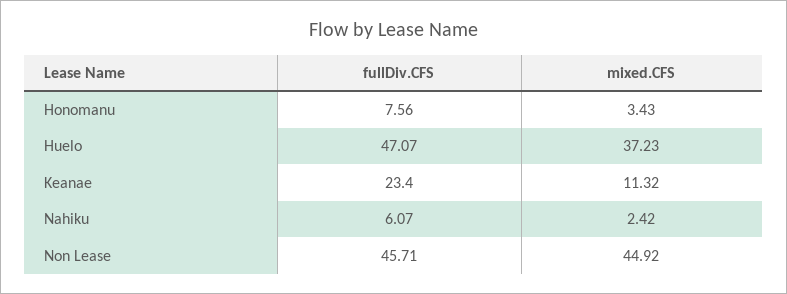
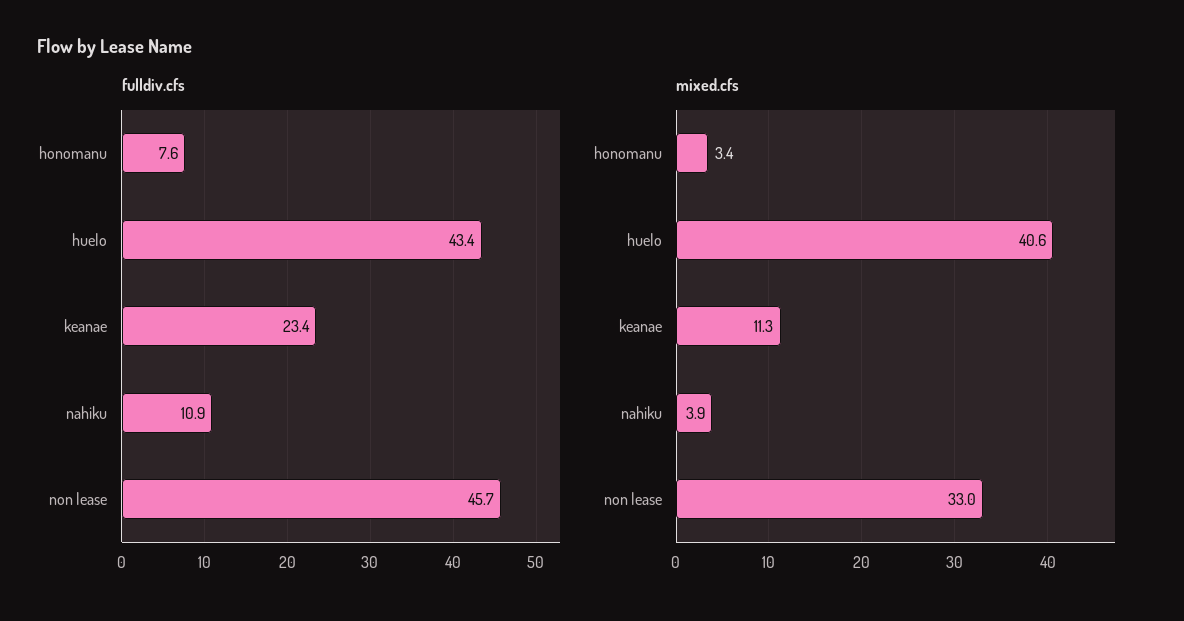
fullDiv.CFS, Huelo: 47.07 -> 43.4
mixed.CFS, Huelo: 37.23 -> 40.6
fullDiv.CFS, Nahiku: 6.07 -> 10.9
mixed.CFS, Nahiku: 2.42 -> 3.9
mixed.CFS, Non Lease: 44.92 -> 33

